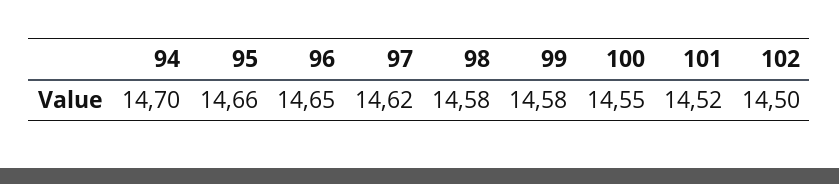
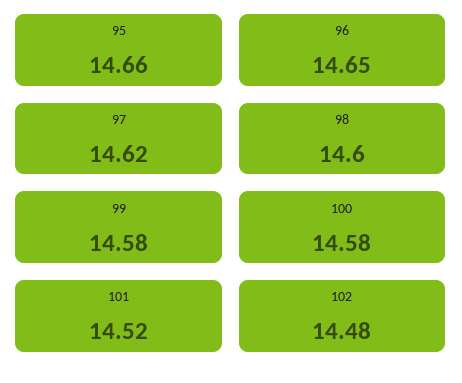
94: 14.7 -> none
98: 14.58 -> 14.6
100: 14.55 -> 14.58
102: 14.5 -> 14.48

